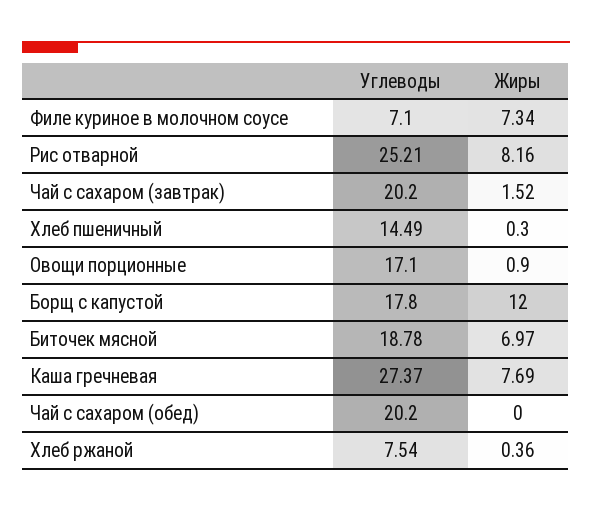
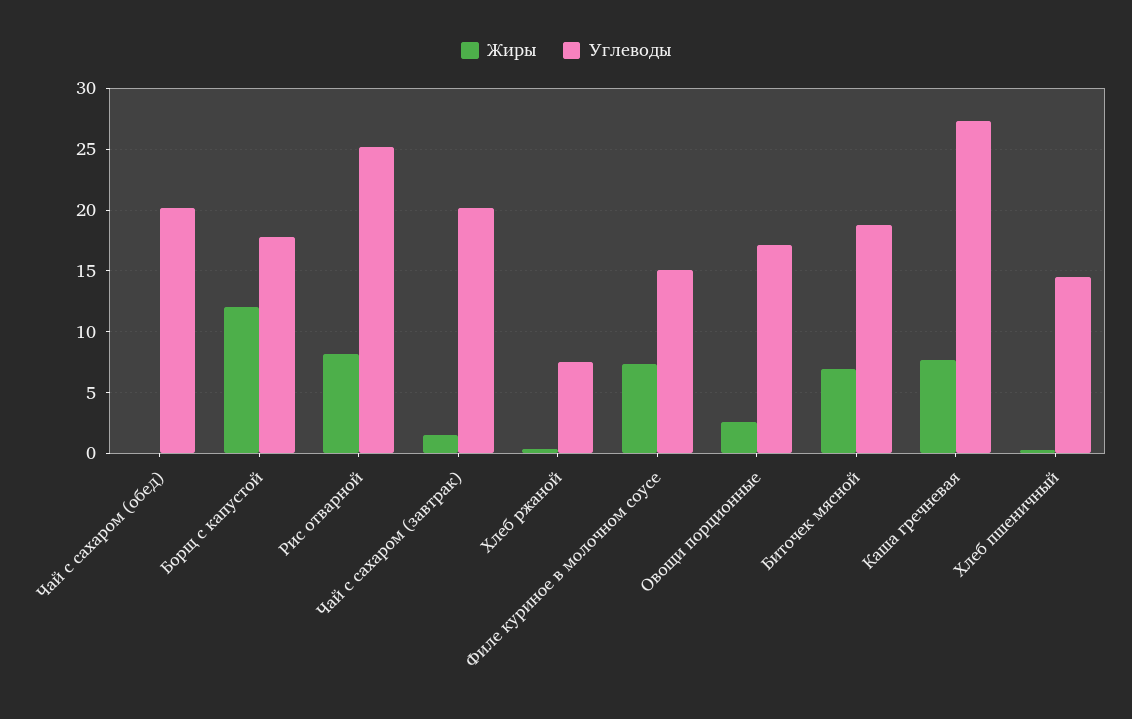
Углеводы, Филе куриное в молочном соусе: 7.1 -> 15
Жиры, Овощи порционные: 0.9 -> 2.5

